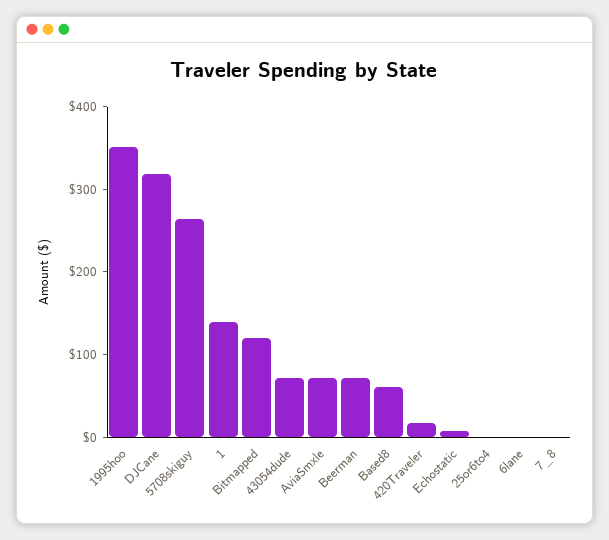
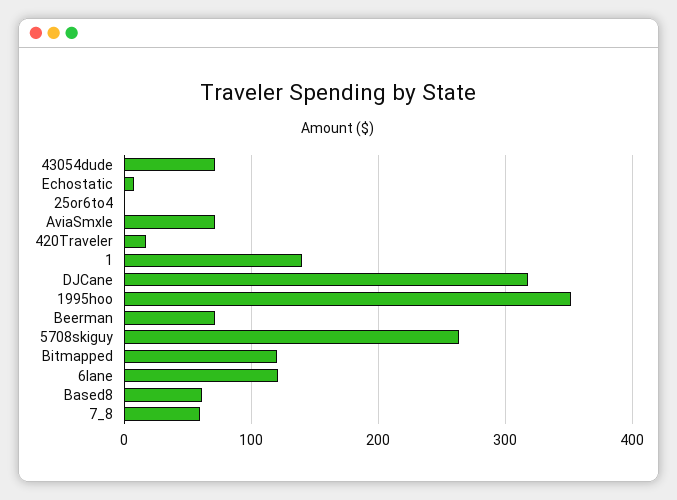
6lane: 0 -> 120
7_8: 0 -> 60

